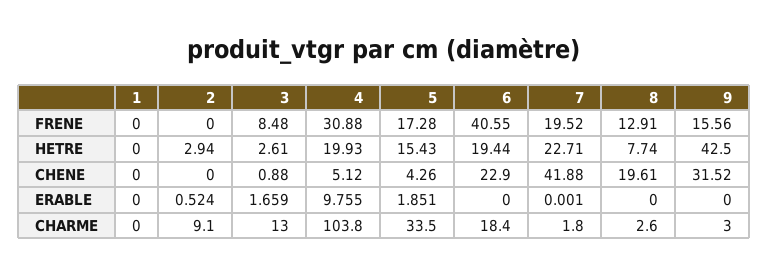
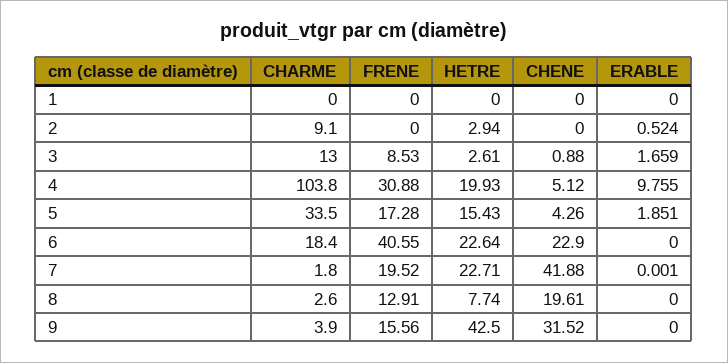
3, FRENE: 8.48 -> 8.53
6, HETRE: 19.44 -> 22.64
9, CHARME: 3 -> 3.9

